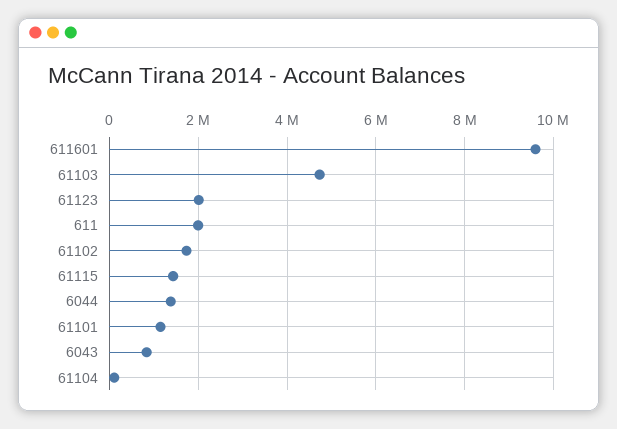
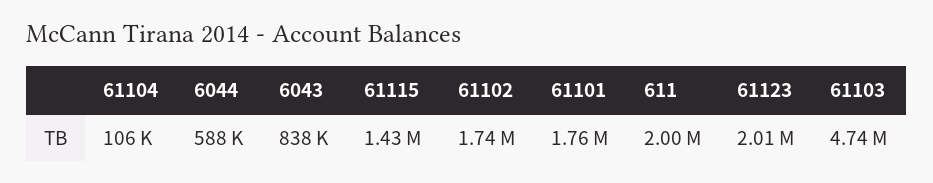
611601: 9600000 -> none
6044: 1400000 -> 588000
61101: 1200000 -> 1760000

